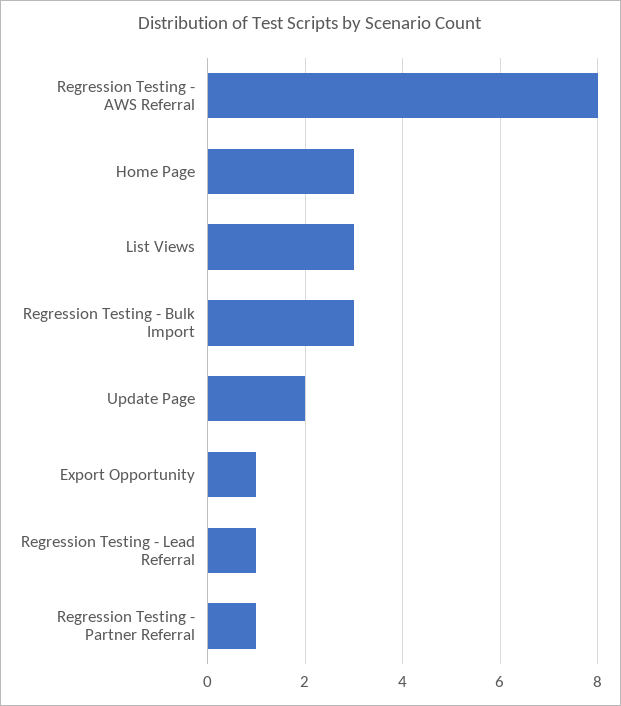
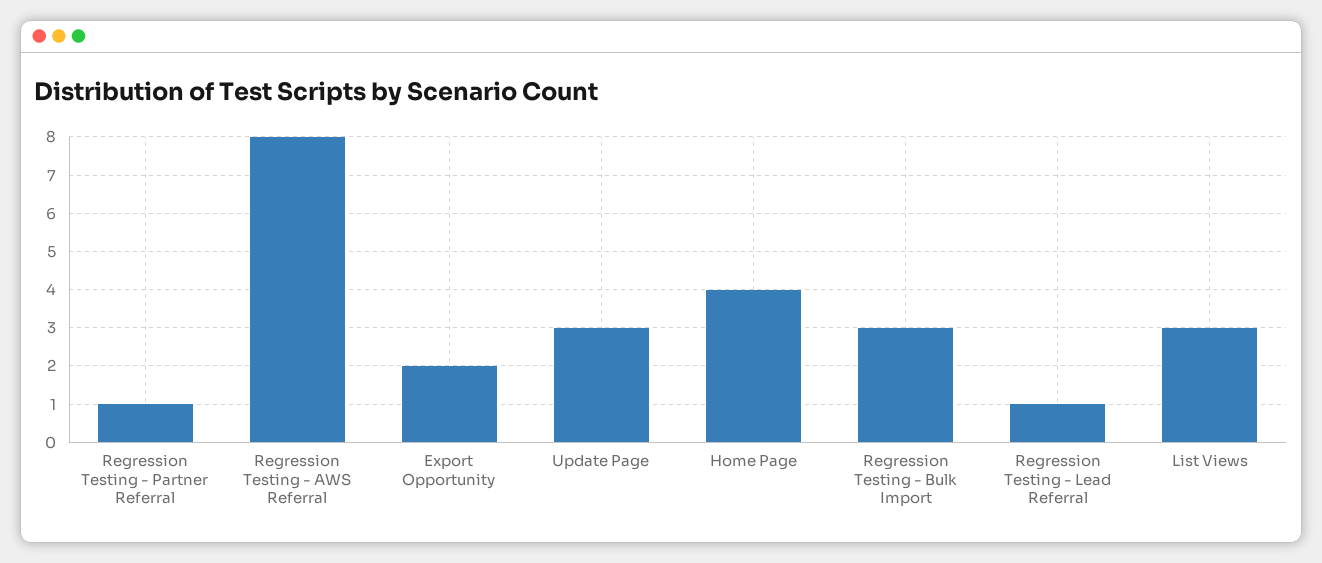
Home Page: 3 -> 4
Update Page: 2 -> 3
Export Opportunity: 1 -> 2

